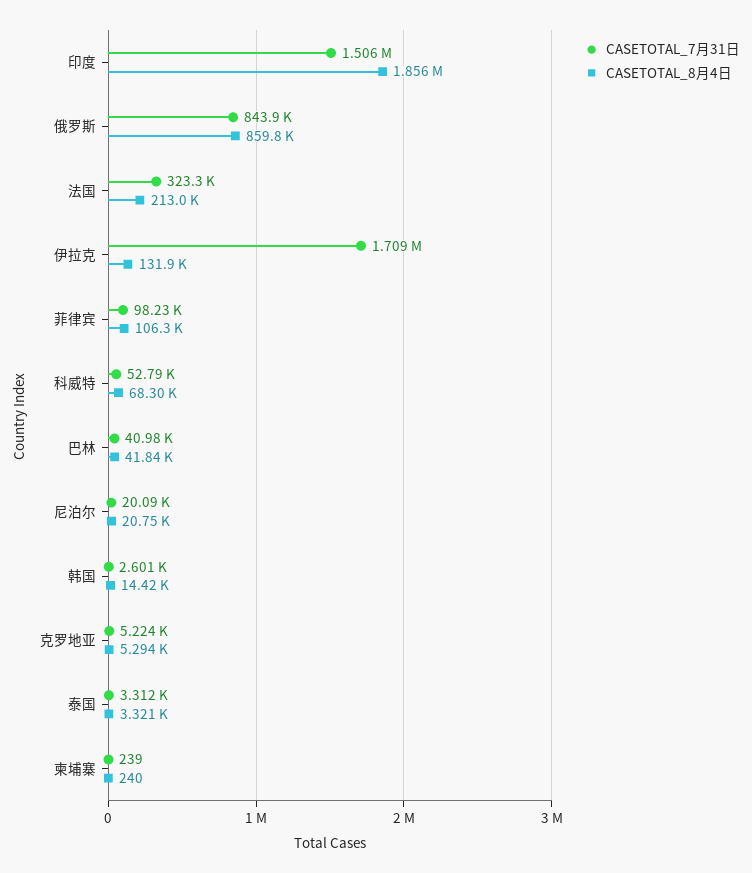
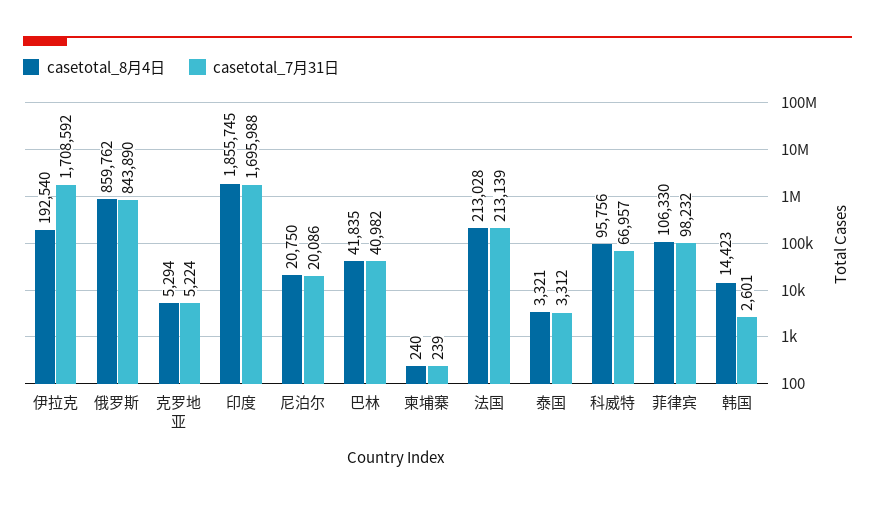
CASETOTAL_7月31日, 印度: 1506000 -> 1695988
CASETOTAL_7月31日, 法国: 323300 -> 213139
CASETOTAL_8月4日, 伊拉克: 131900 -> 192540
CASETOTAL_7月31日, 科威特: 52790 -> 66957
CASETOTAL_8月4日, 科威特: 68300 -> 95756

